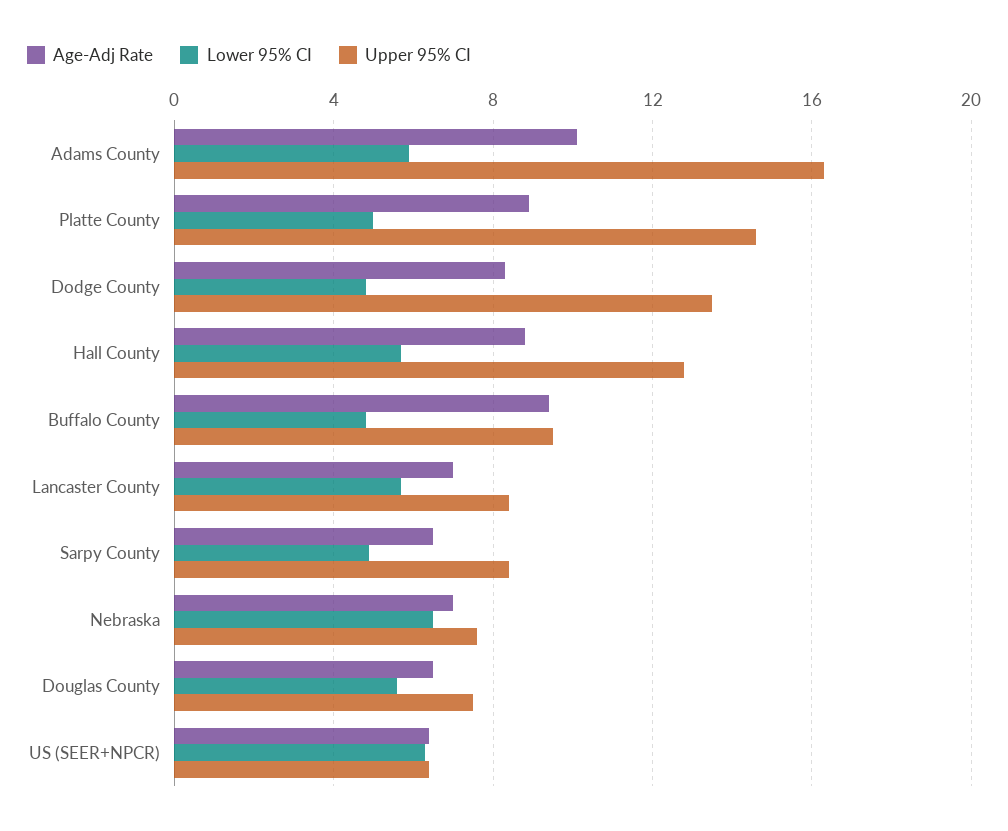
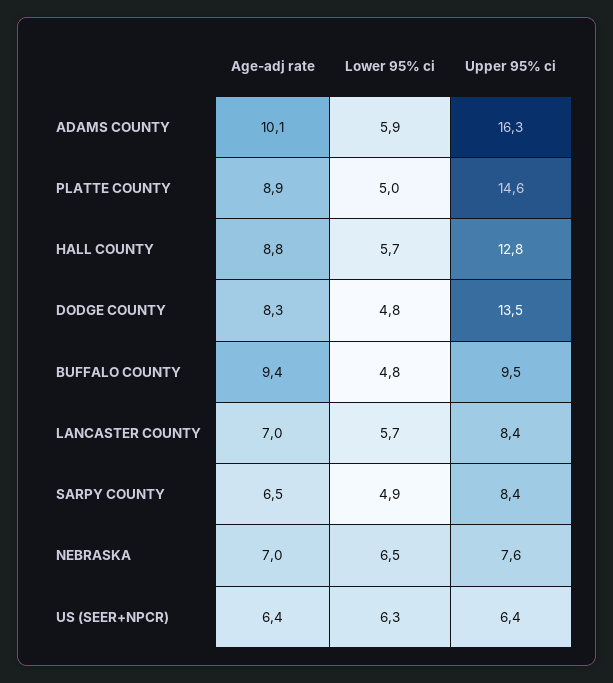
Age-Adj Rate, Douglas County: 6.5 -> none
Lower 95% CI, Douglas County: 5.5 -> none
Upper 95% CI, Douglas County: 7.5 -> none

